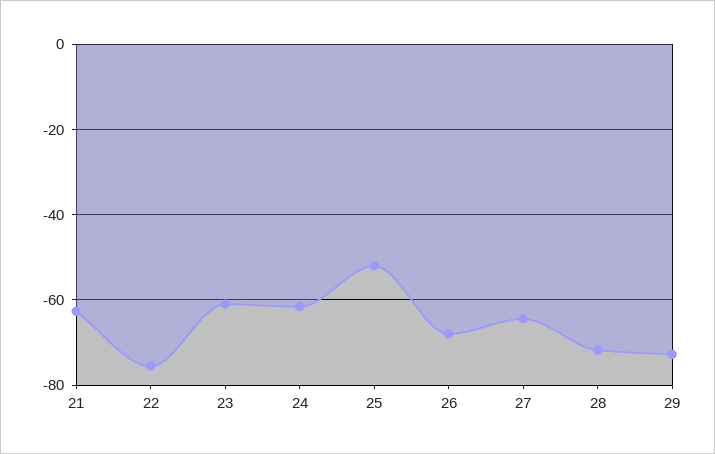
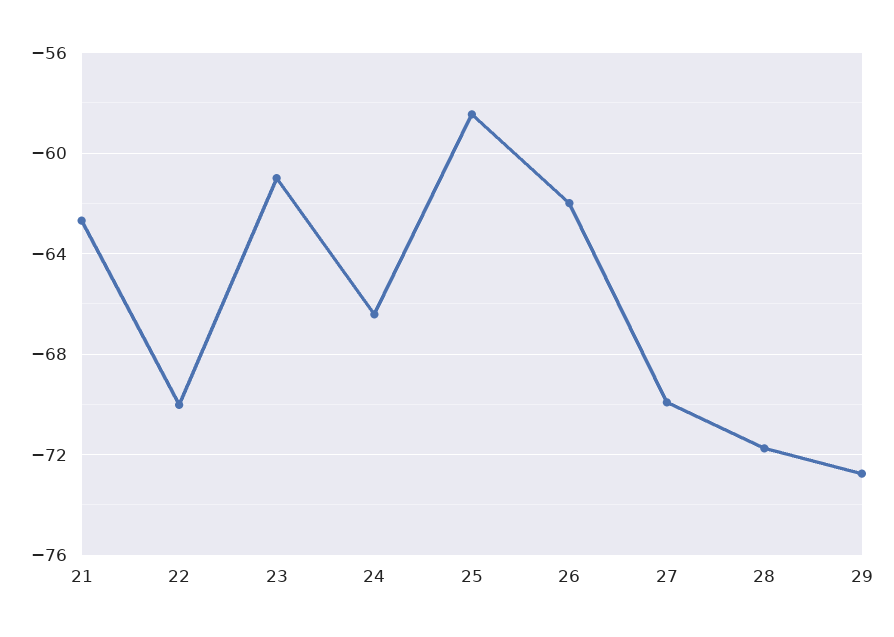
22: -76 -> -70
24: -62 -> -66.5
25: -52 -> -58.5
26: -68 -> -62
27: -64 -> -70

